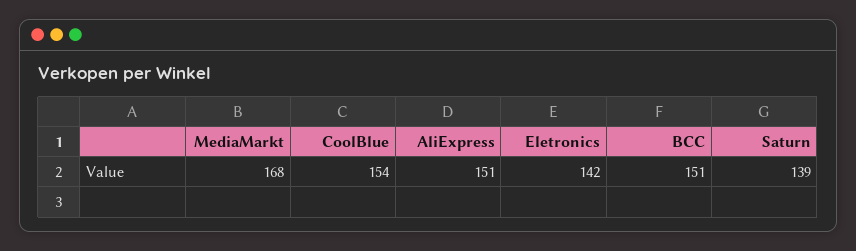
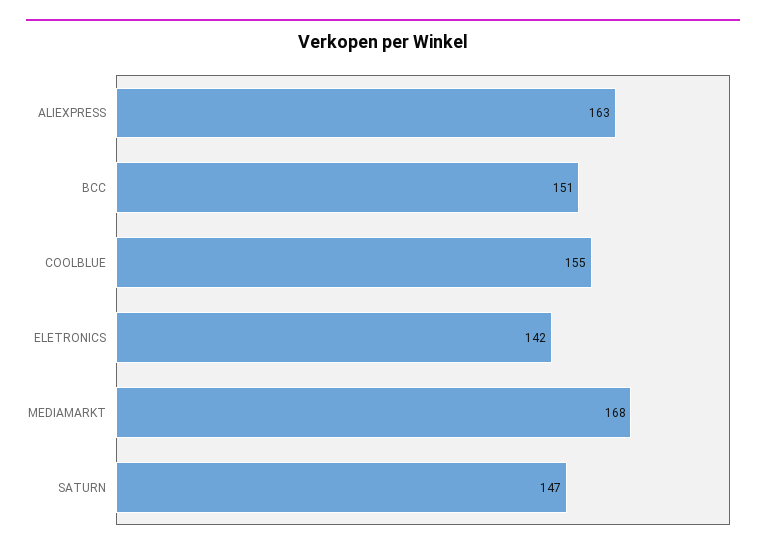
CoolBlue: 154 -> 155
AliExpress: 151 -> 163
Saturn: 139 -> 147

